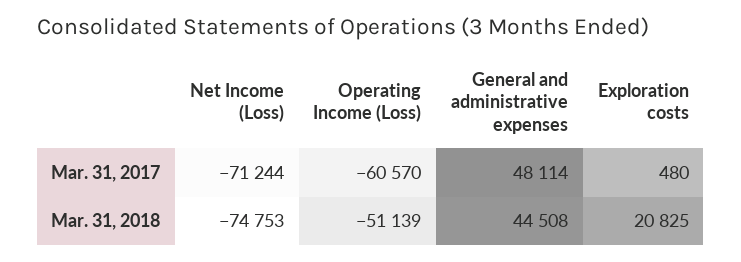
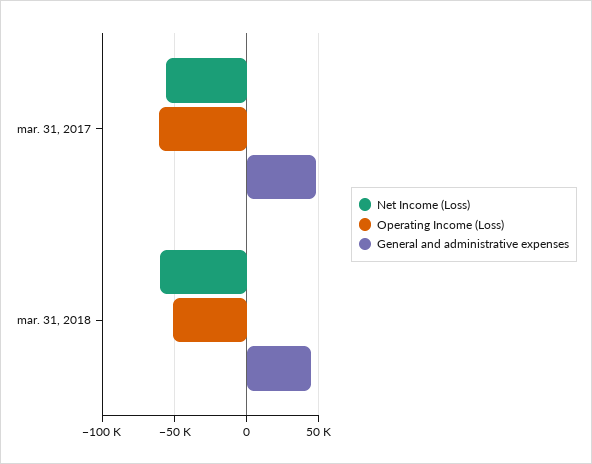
Net Income (Loss), Mar. 31, 2017: -71244 -> -55000
Exploration costs, Mar. 31, 2017: 480 -> none
Net Income (Loss), Mar. 31, 2018: -74753 -> -60000
Exploration costs, Mar. 31, 2018: 20825 -> none

